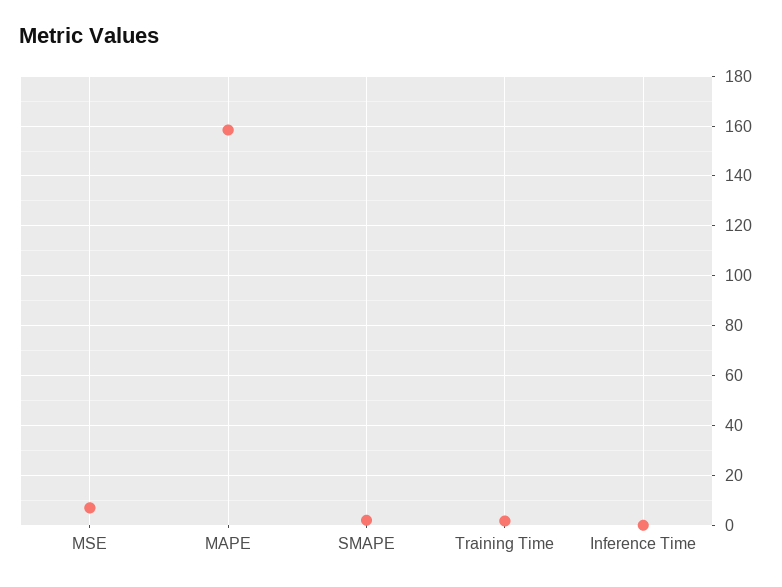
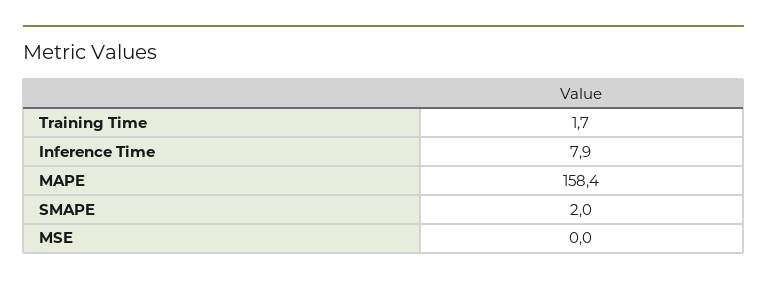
MSE: 7.5 -> 0
Inference Time: 0 -> 7.9

